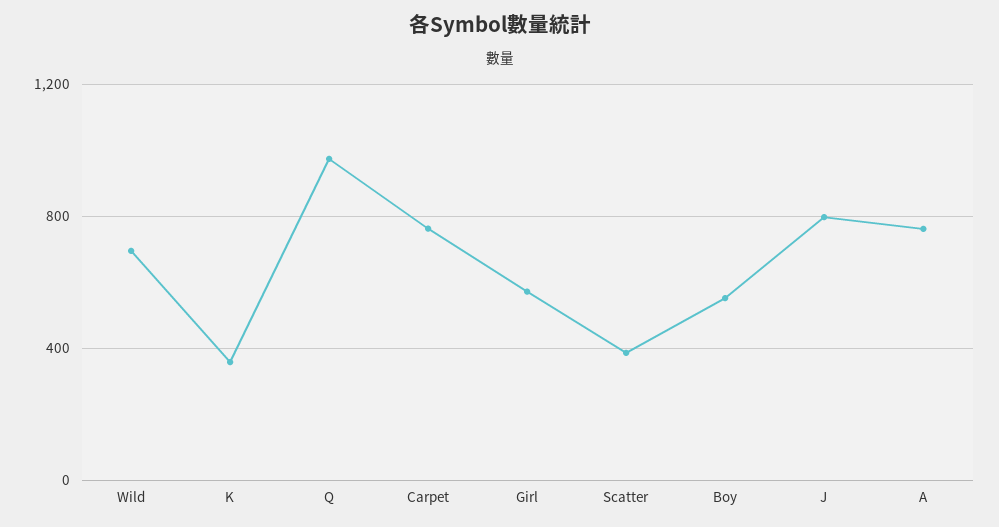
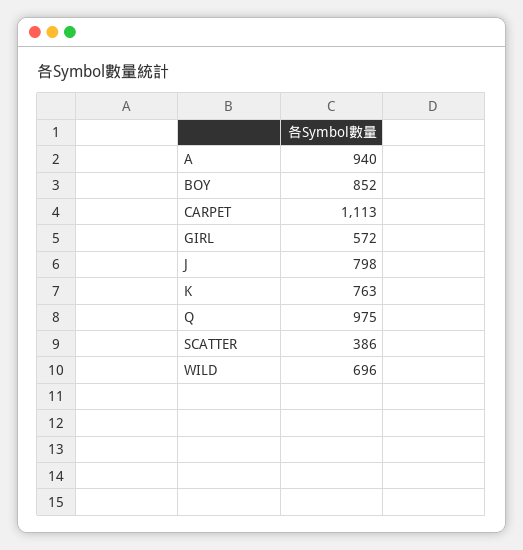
K: 350 -> 763
Carpet: 750 -> 1113
Boy: 550 -> 852
A: 750 -> 940

